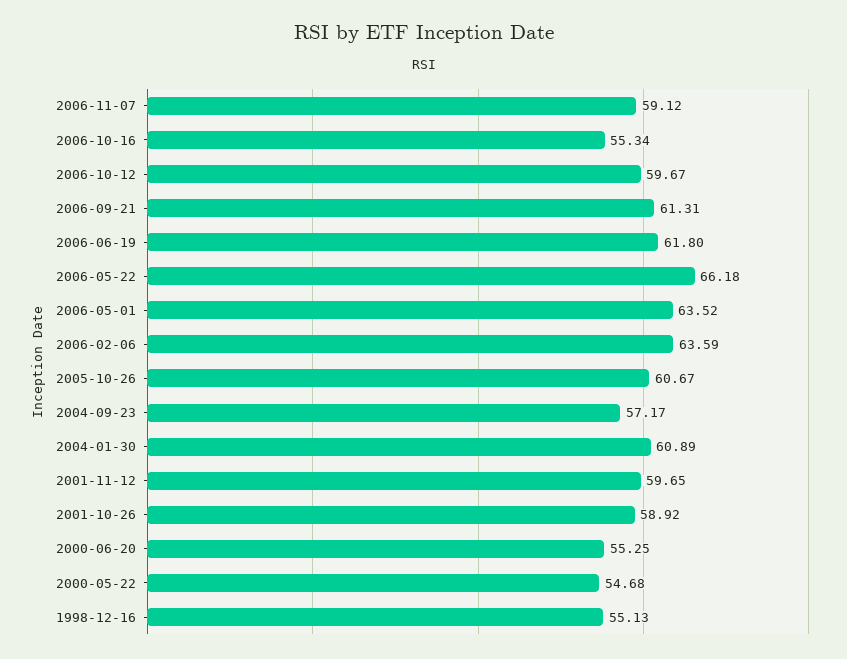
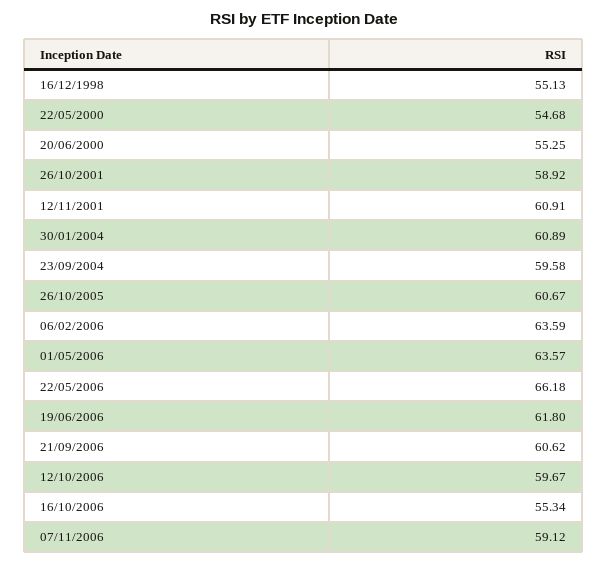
2006-09-21: 61.31 -> 60.62
2006-05-01: 63.52 -> 63.57
2004-09-23: 57.17 -> 59.58
2001-11-12: 59.65 -> 60.91

